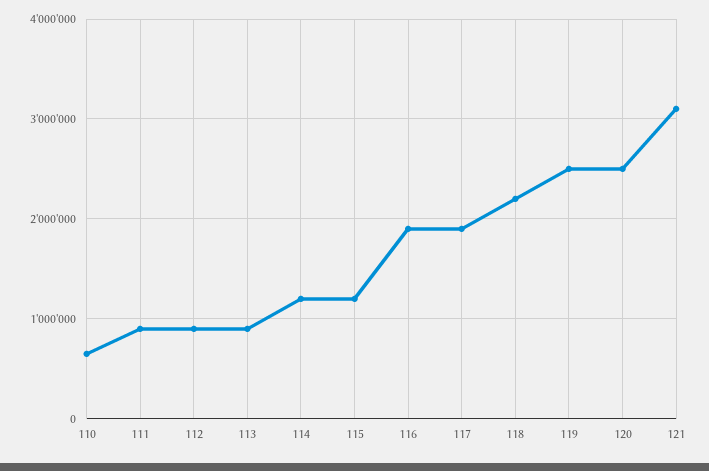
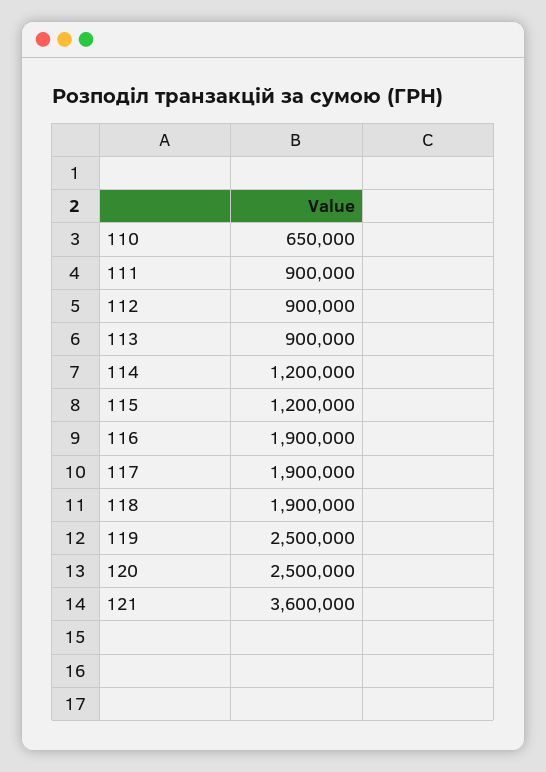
118: 2200000 -> 1900000
121: 3100000 -> 3600000

